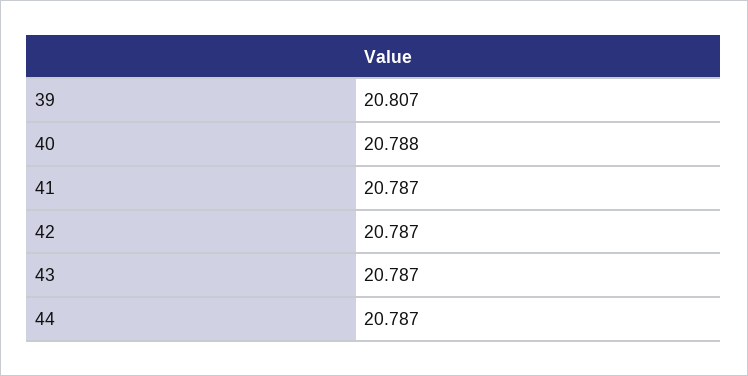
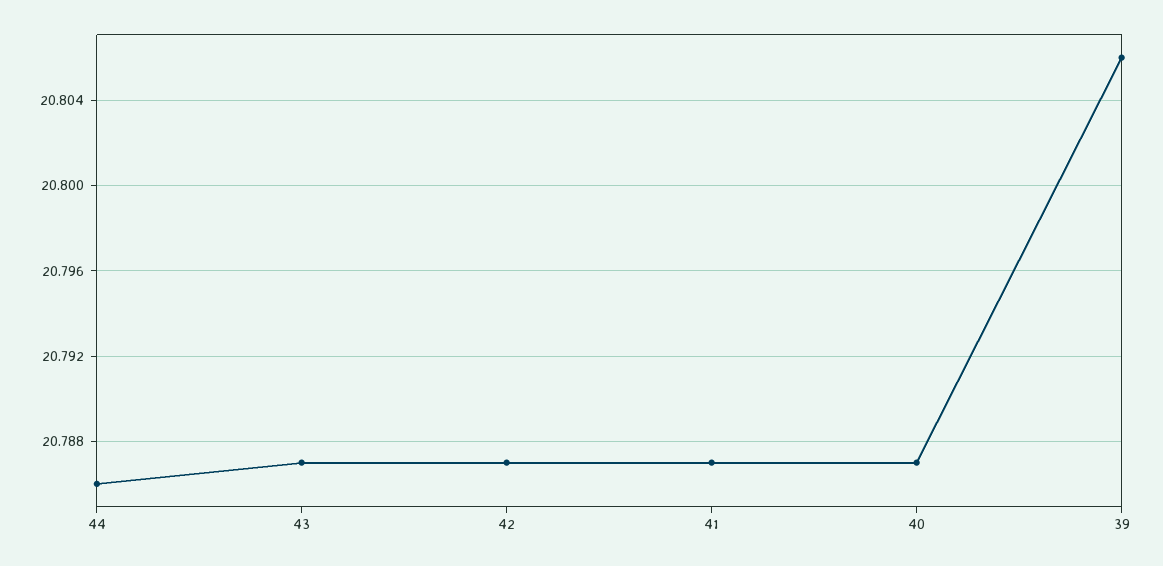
39: 20.807 -> 20.806
40: 20.788 -> 20.787
44: 20.787 -> 20.786

